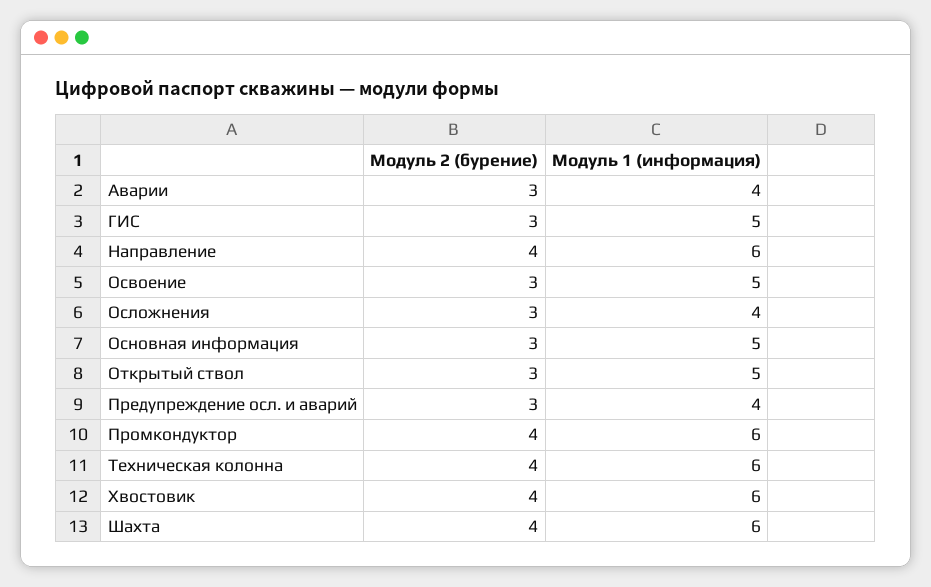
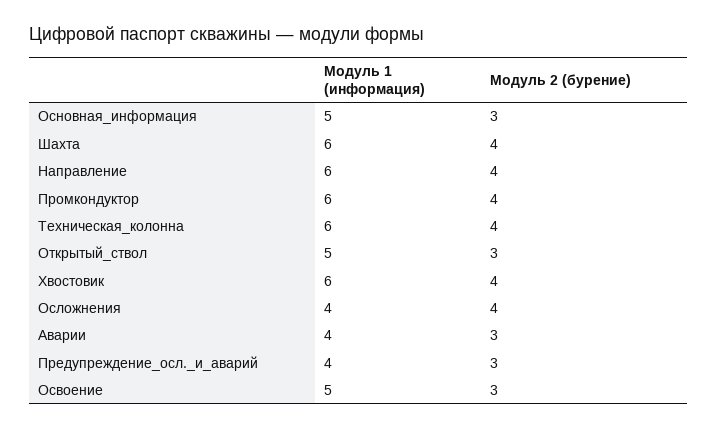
Модуль 2 (бурение), ГИС: 3 -> none
Модуль 1 (информация), ГИС: 5 -> none
Модуль 2 (бурение), Осложнения: 3 -> 4

